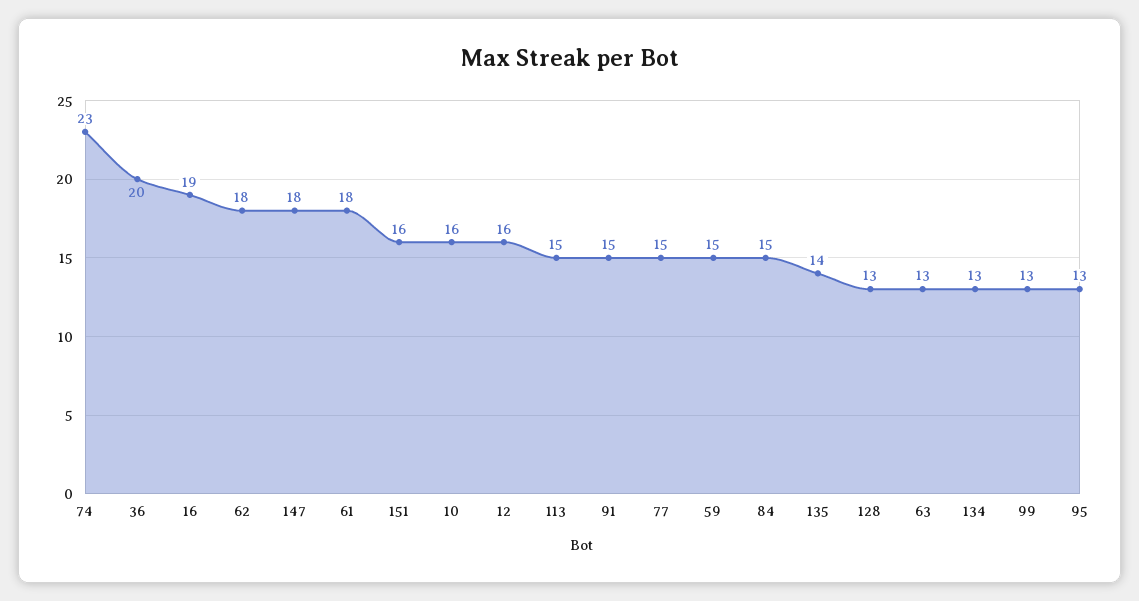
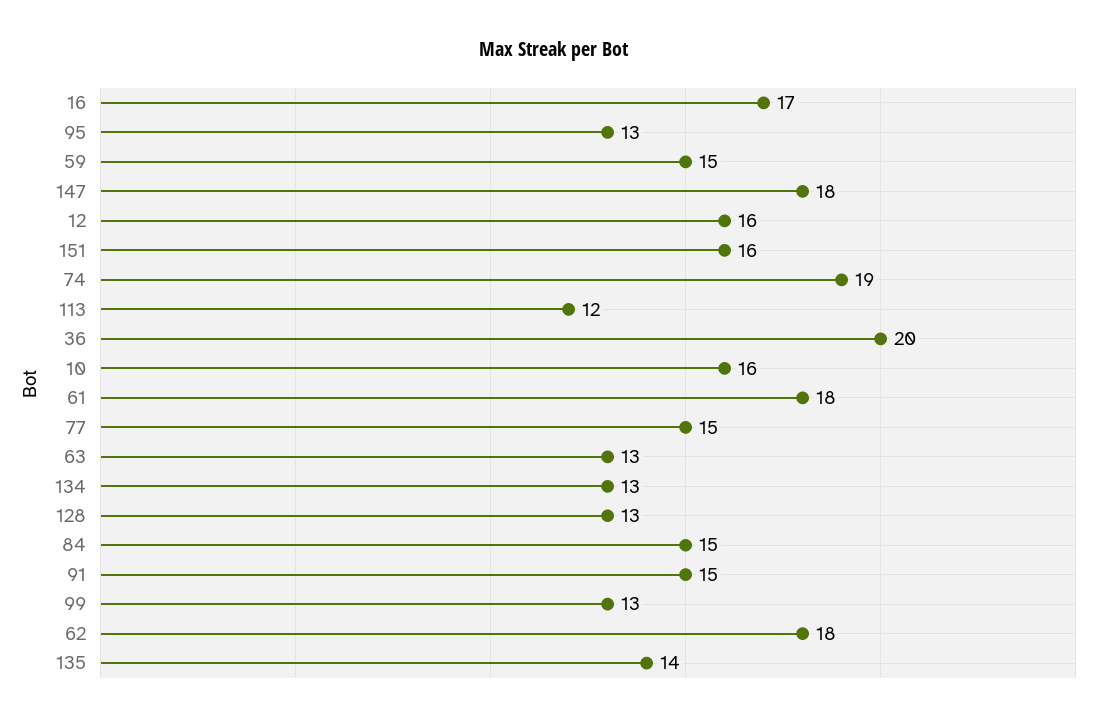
74: 23 -> 19
16: 19 -> 17
113: 15 -> 12

